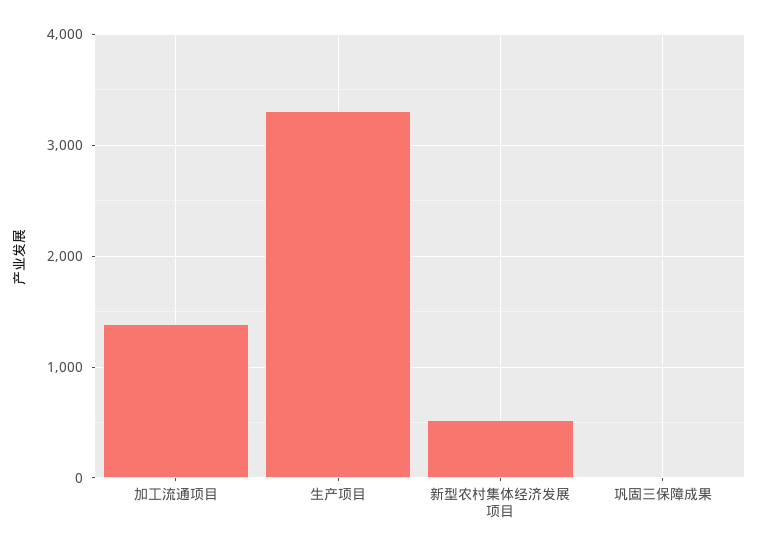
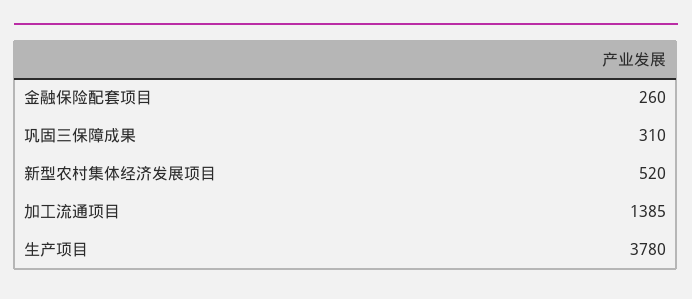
生产项目: 3300 -> 3780
巩固三保障成果: 0 -> 310
金融保险配套项目: none -> 260

